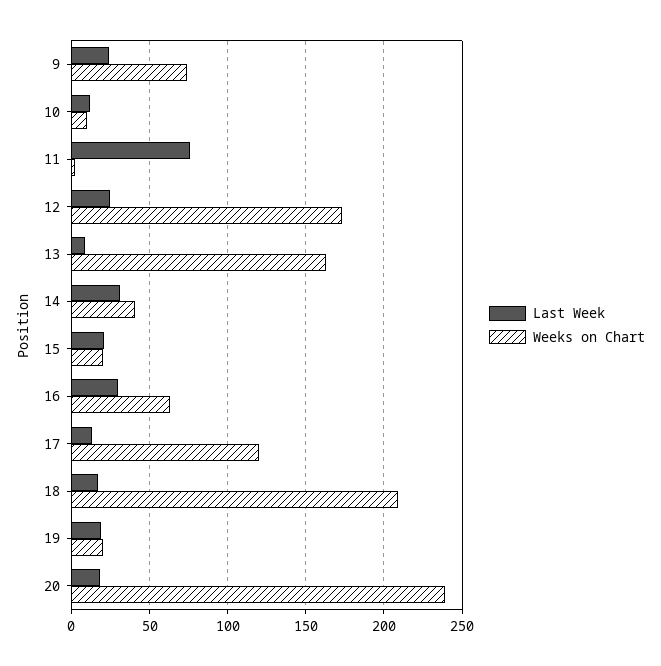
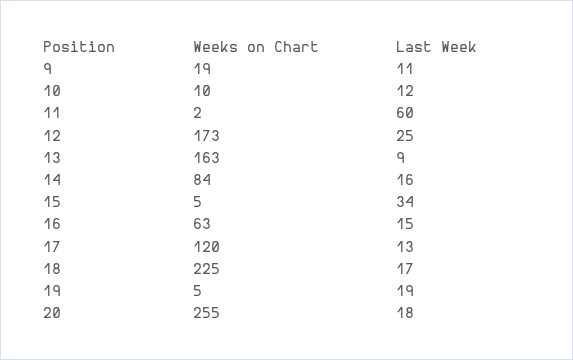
Last Week, 9: 25 -> 11
Weeks on Chart, 9: 75 -> 19
Last Week, 11: 75 -> 60
Last Week, 14: 30 -> 16
Weeks on Chart, 14: 40 -> 84
Last Week, 15: 20 -> 34
Weeks on Chart, 15: 20 -> 5
Last Week, 16: 30 -> 15
Weeks on Chart, 18: 210 -> 225
Weeks on Chart, 19: 20 -> 5
Weeks on Chart, 20: 240 -> 255

